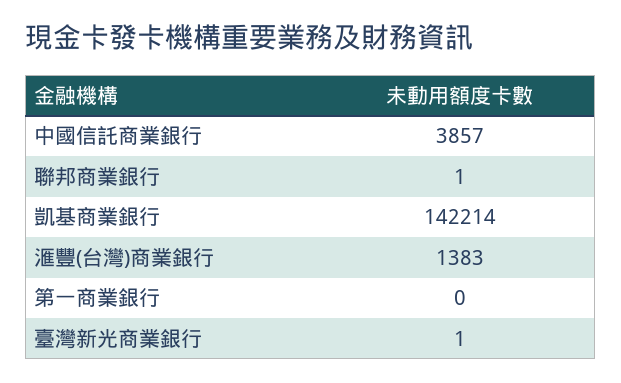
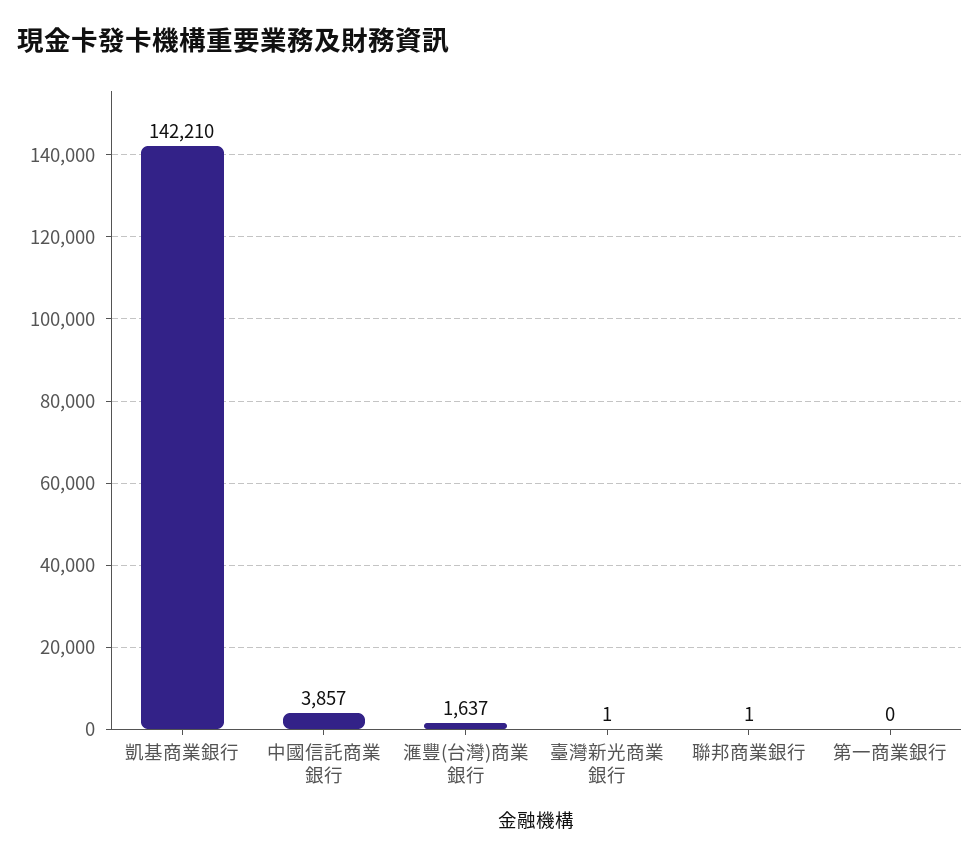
凱基商業銀行: 142214 -> 142210
滙豐(台灣)商業銀行: 1383 -> 1637

